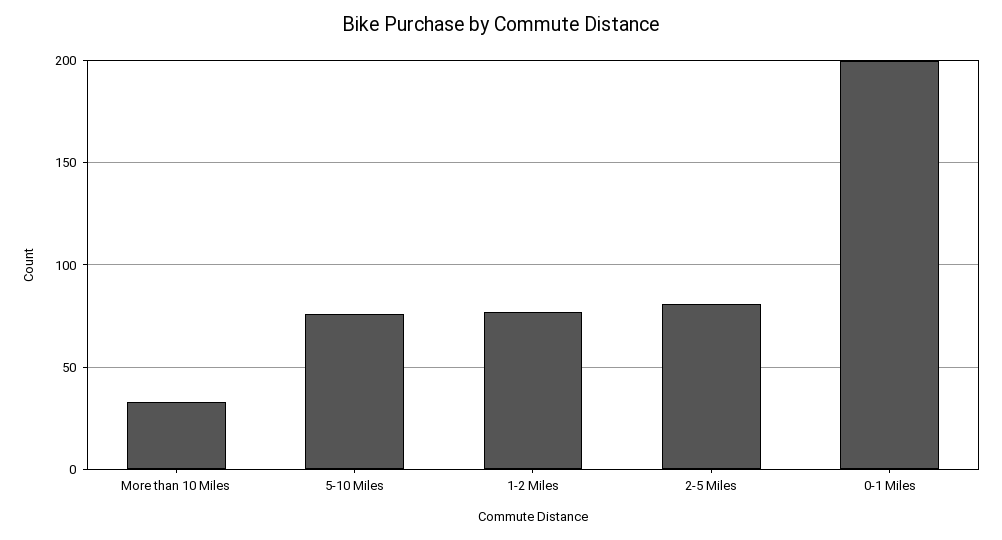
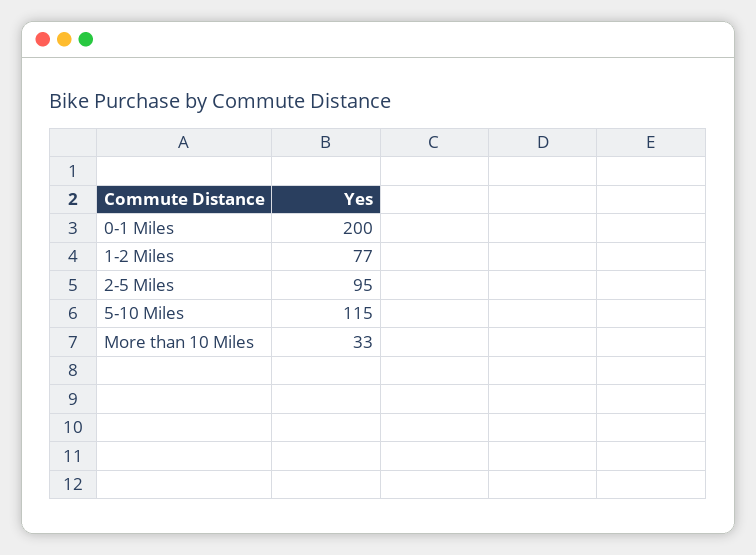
5-10 Miles: 75 -> 115
2-5 Miles: 80 -> 95

